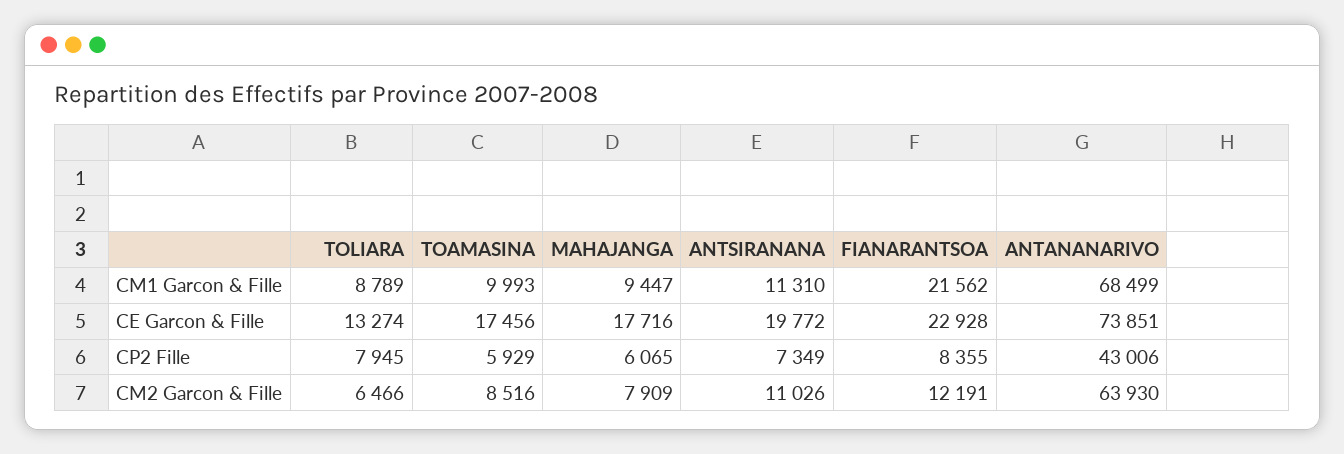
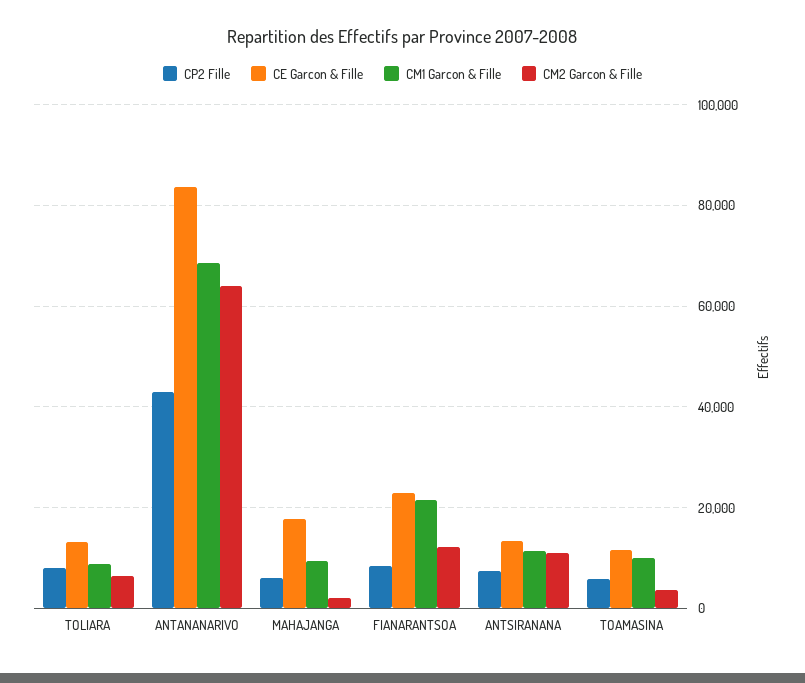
CE Garcon & Fille, TOAMASINA: 17456 -> 12000
CE Garcon & Fille, ANTSIRANANA: 19772 -> 14000
CE Garcon & Fille, ANTANANARIVO: 73851 -> 84000
CM2 Garcon & Fille, TOAMASINA: 8516 -> 4000
CM2 Garcon & Fille, MAHAJANGA: 7909 -> 2000

